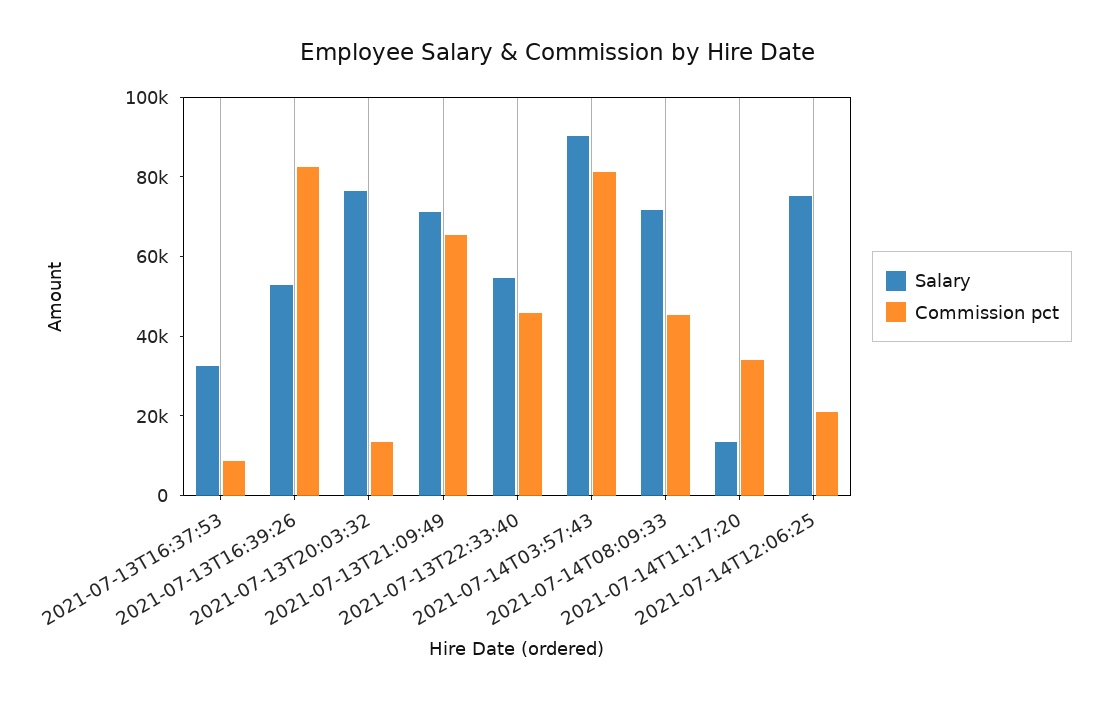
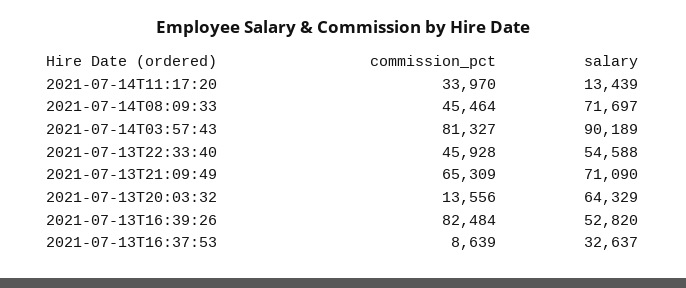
Salary, 2021-07-13T20:03:32: 75000 -> 64329
Salary, 2021-07-14T12:06:25: 75000 -> none
Commission pct, 2021-07-14T12:06:25: 20000 -> none

